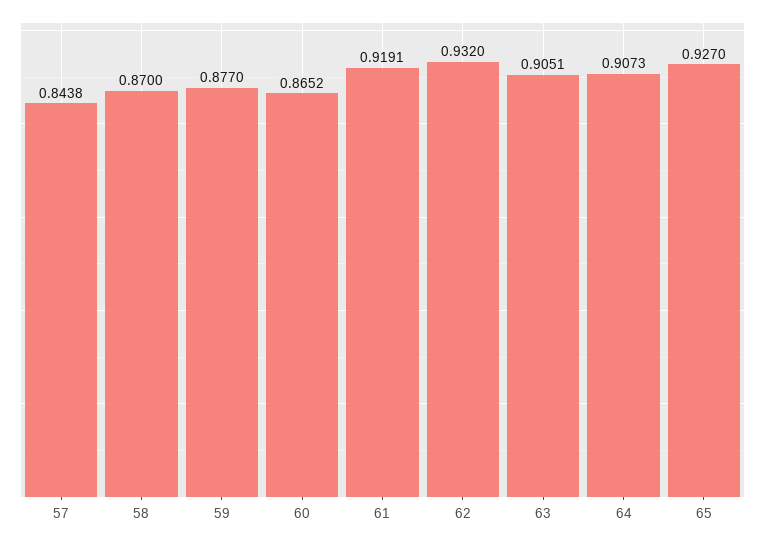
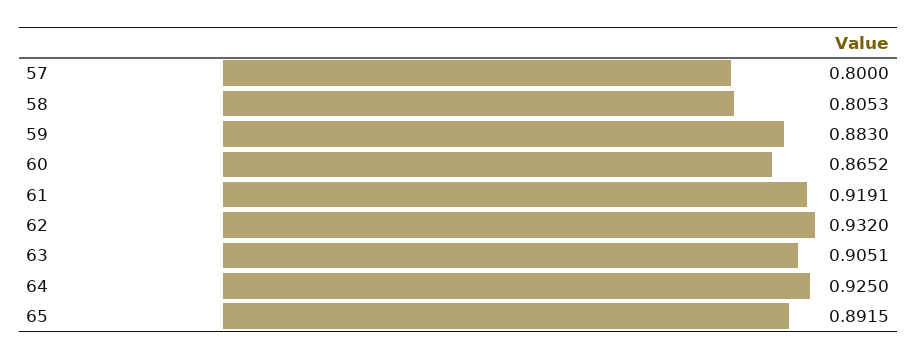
57: 0.8438 -> 0.8
58: 0.87 -> 0.8053
59: 0.877 -> 0.883
64: 0.9073 -> 0.925
65: 0.927 -> 0.8915

